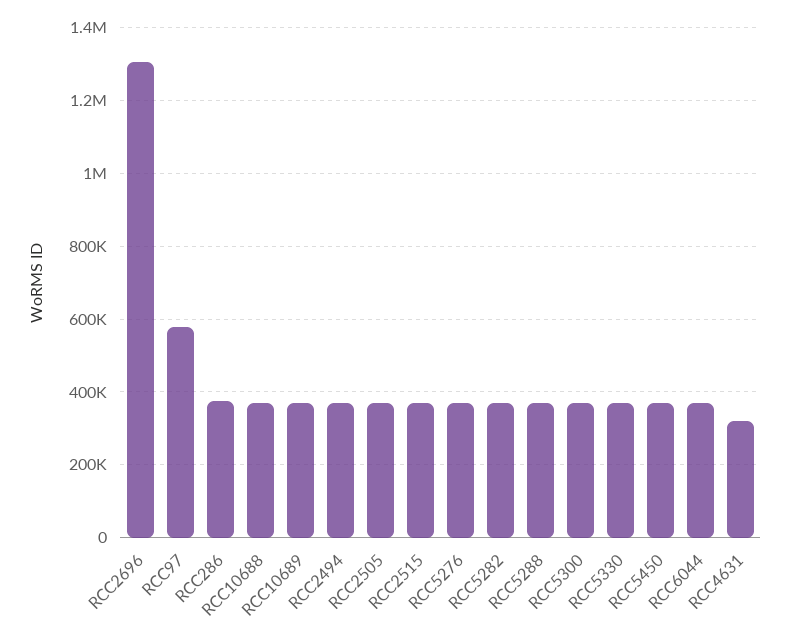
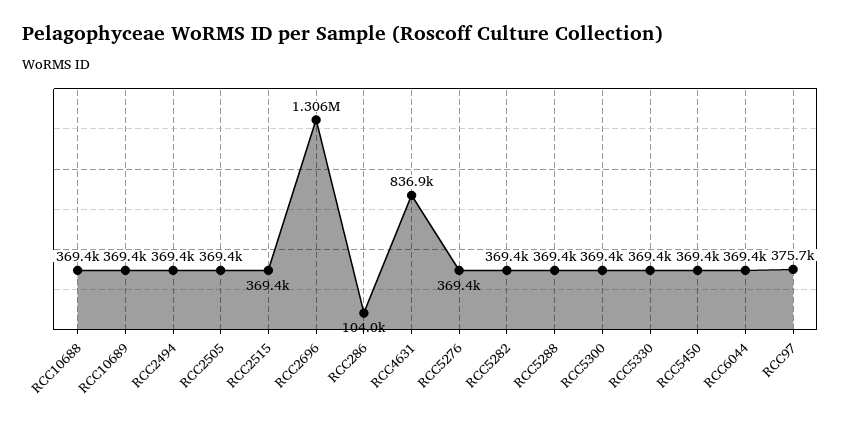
RCC97: 580000 -> 375700
RCC286: 380000 -> 104000
RCC4631: 320000 -> 836900

